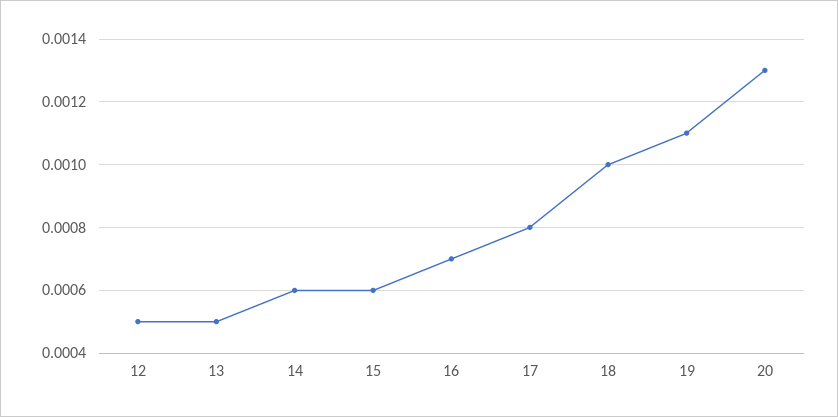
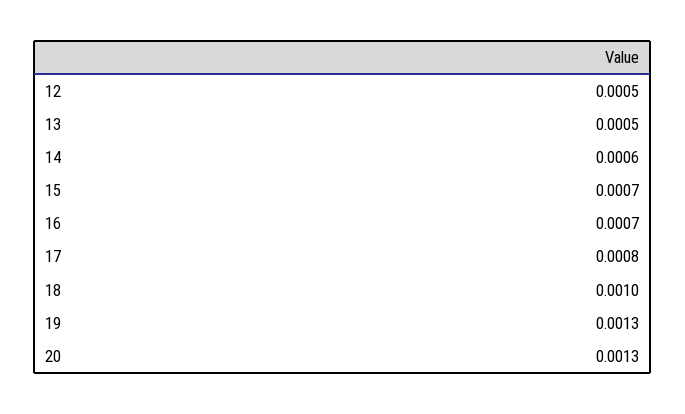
15: 0.0006 -> 0.0007
19: 0.0011 -> 0.0013

